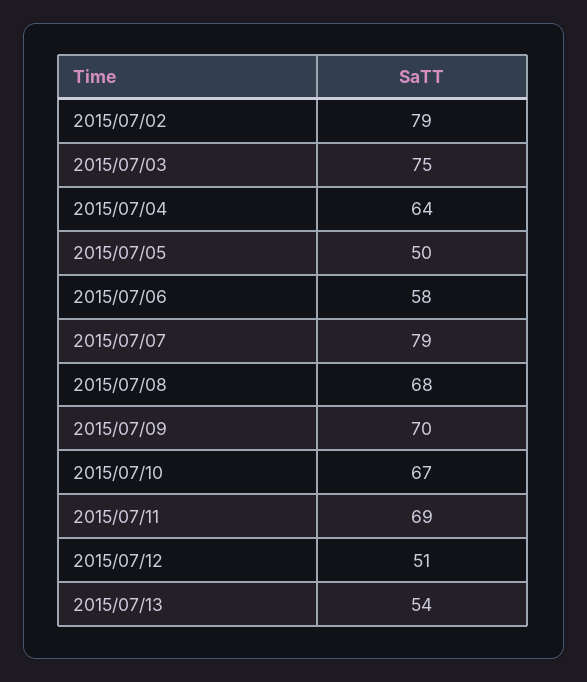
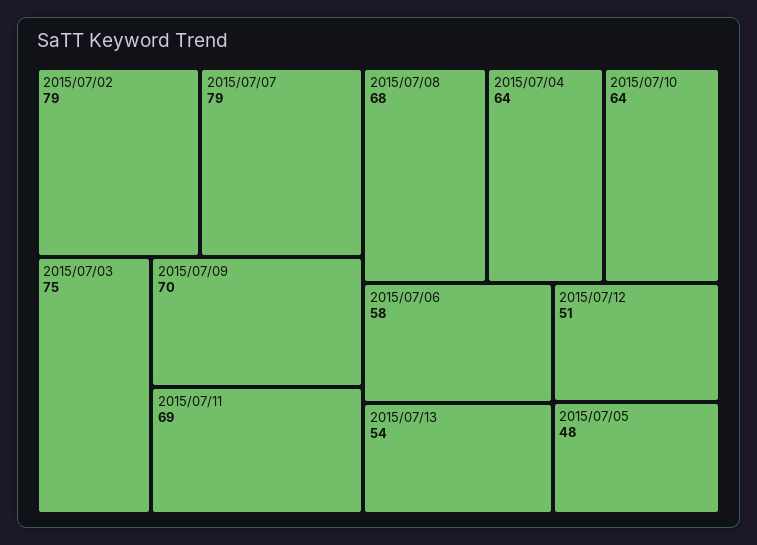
2015/07/05: 50 -> 48
2015/07/10: 67 -> 64

